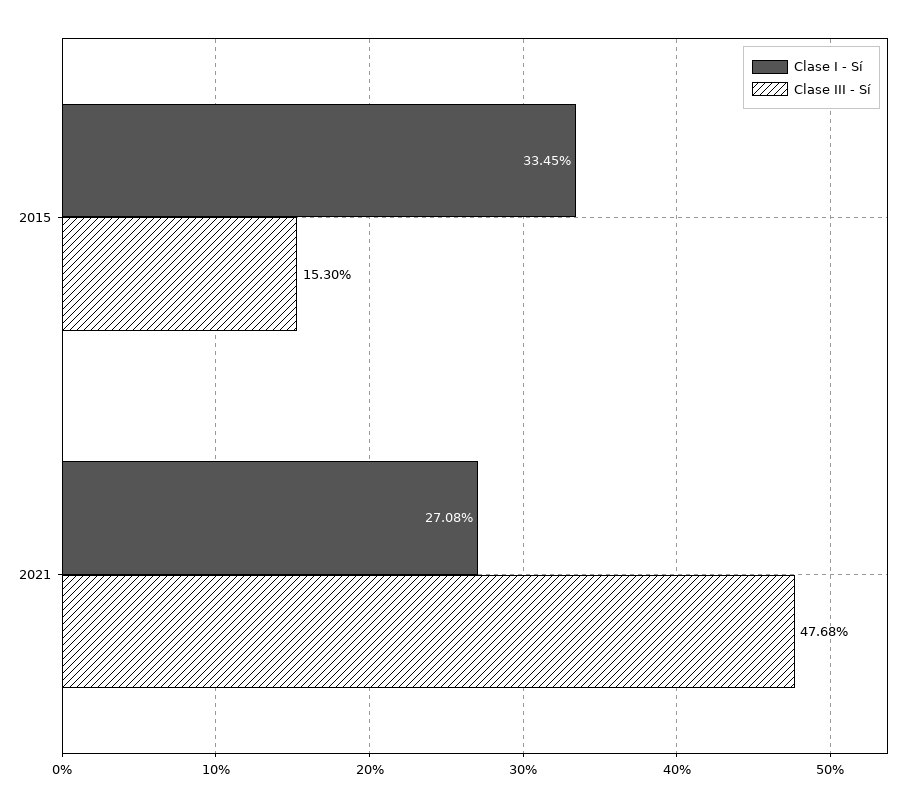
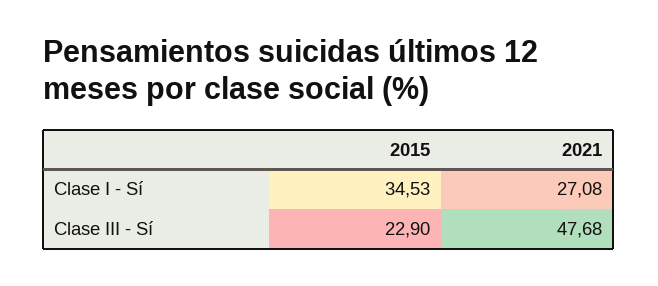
Clase I - Sí, 2015: 33.45 -> 34.53
Clase III - Sí, 2015: 15.3 -> 22.9

